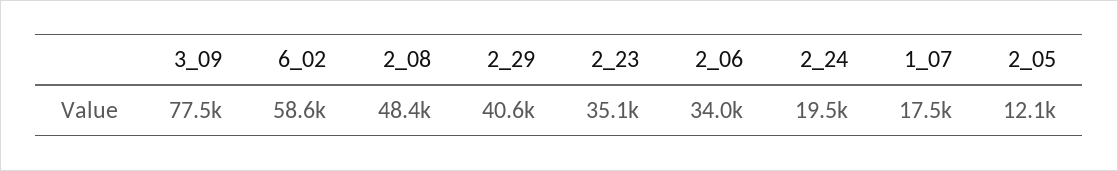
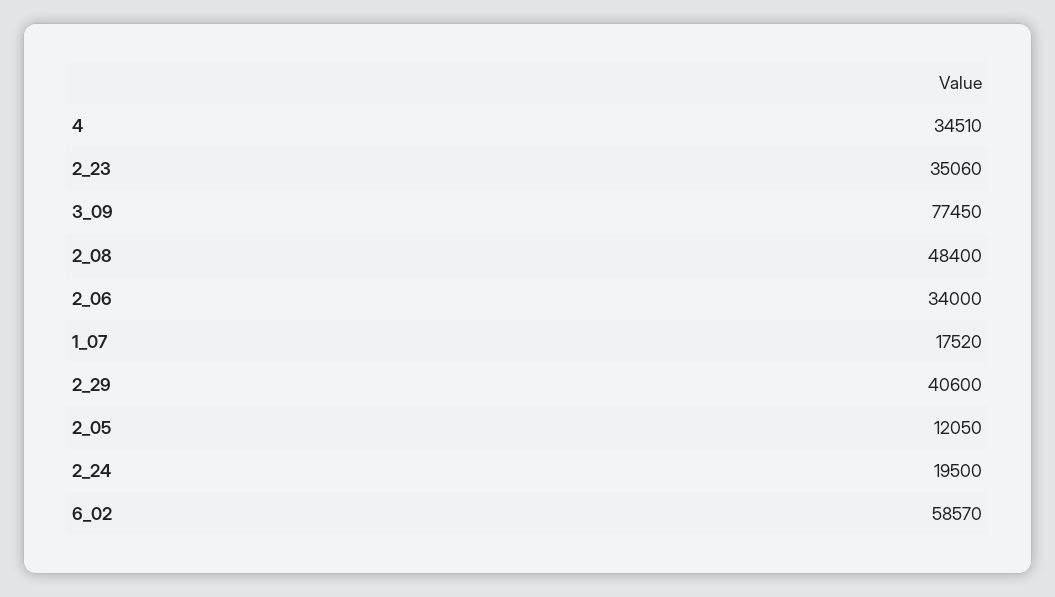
4: none -> 34510

